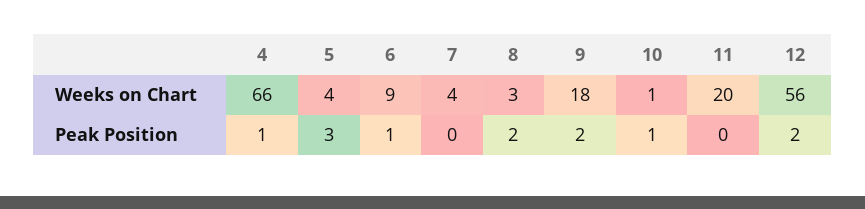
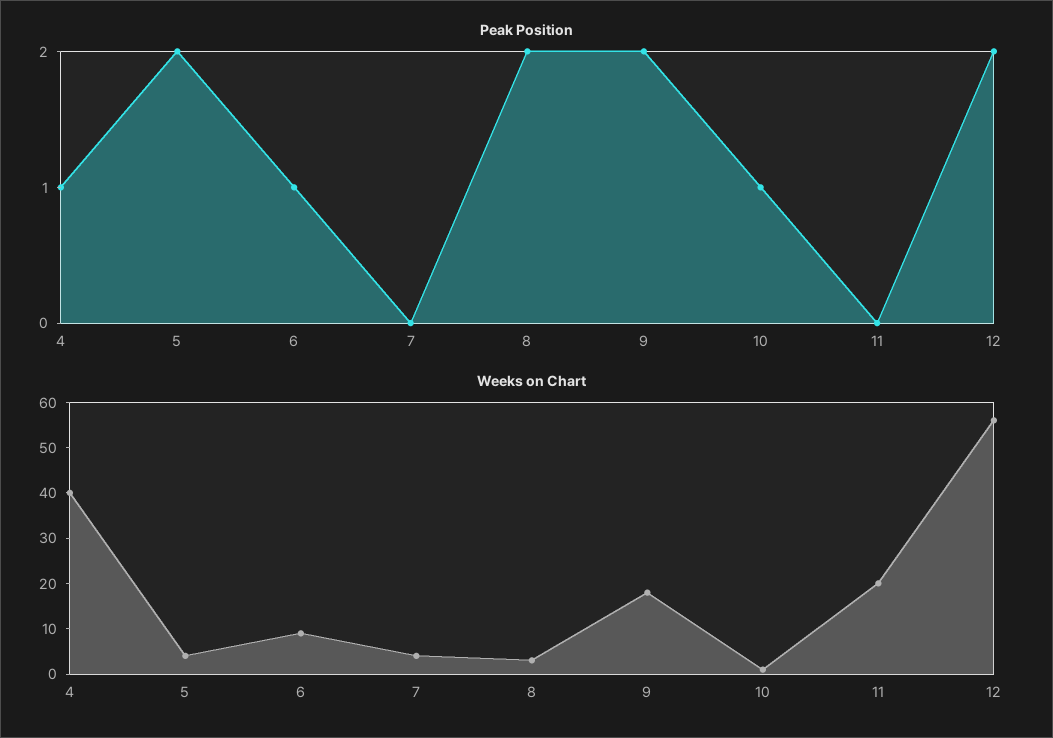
Weeks on Chart, 4: 66 -> 40
Peak Position, 5: 3 -> 2

